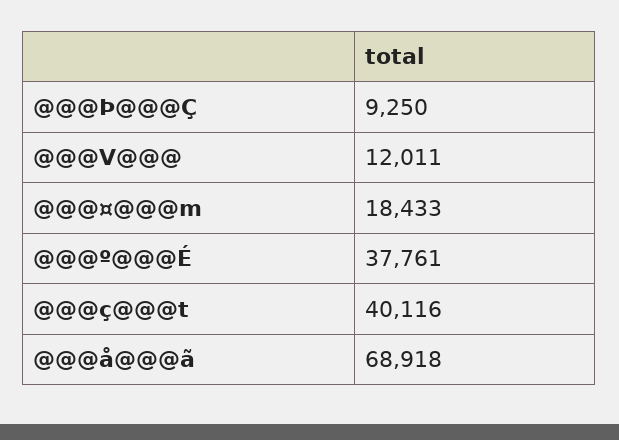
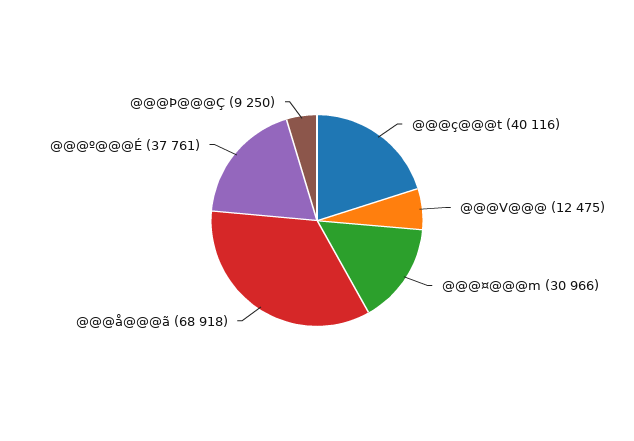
@@@V@@@: 12011 -> 12475
@@@¤@@@m: 18433 -> 30966

